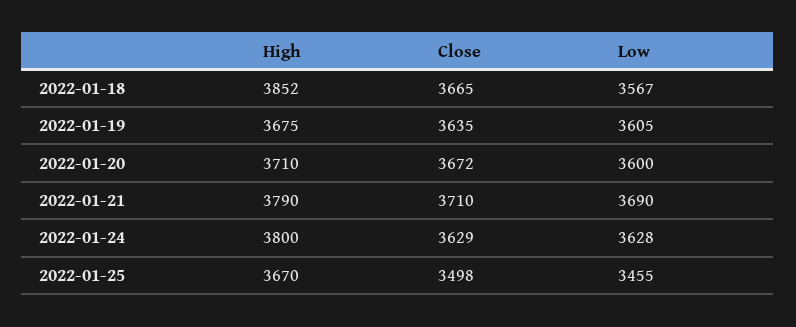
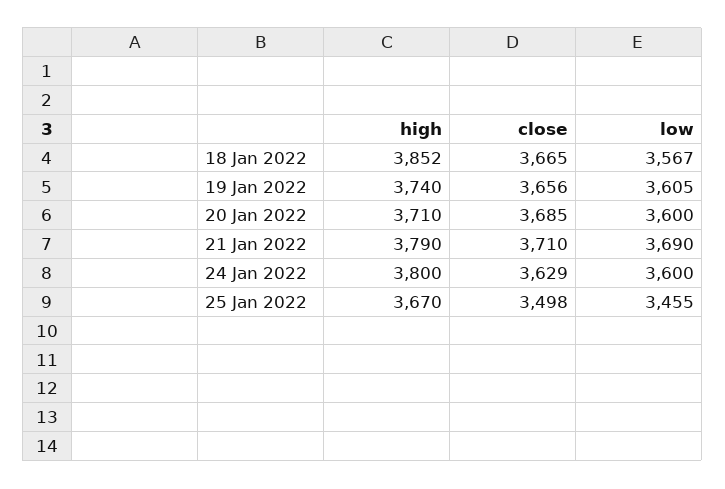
High, 2022-01-19: 3675 -> 3740
Close, 2022-01-19: 3635 -> 3656
Close, 2022-01-20: 3672 -> 3685
Low, 2022-01-24: 3628 -> 3600

